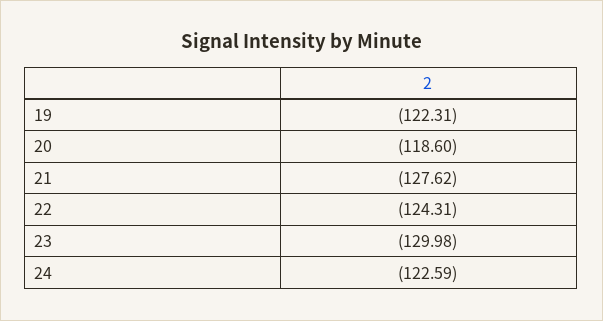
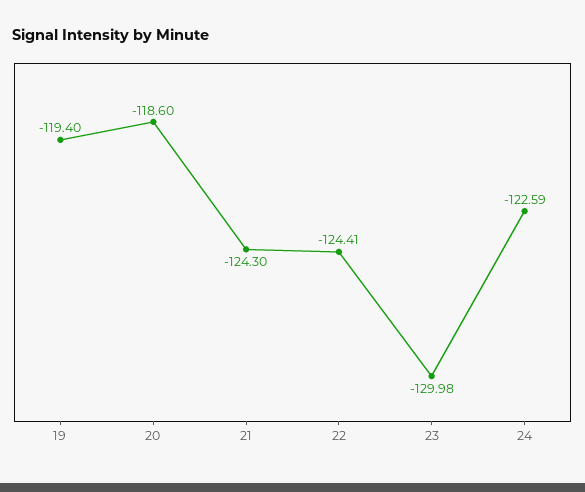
19: -122.31 -> -119.4
21: -127.62 -> -124.3
22: -124.31 -> -124.41

